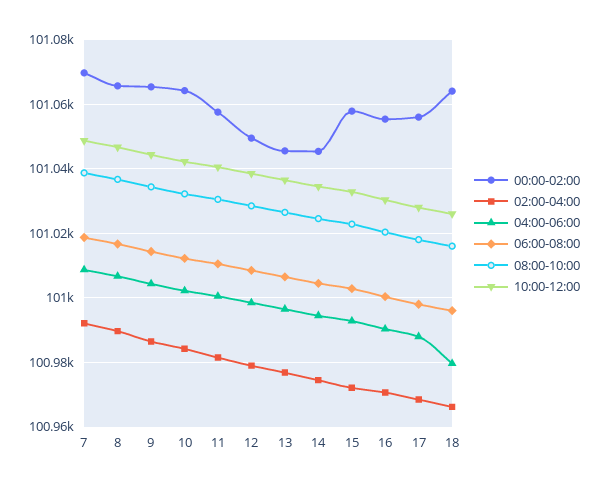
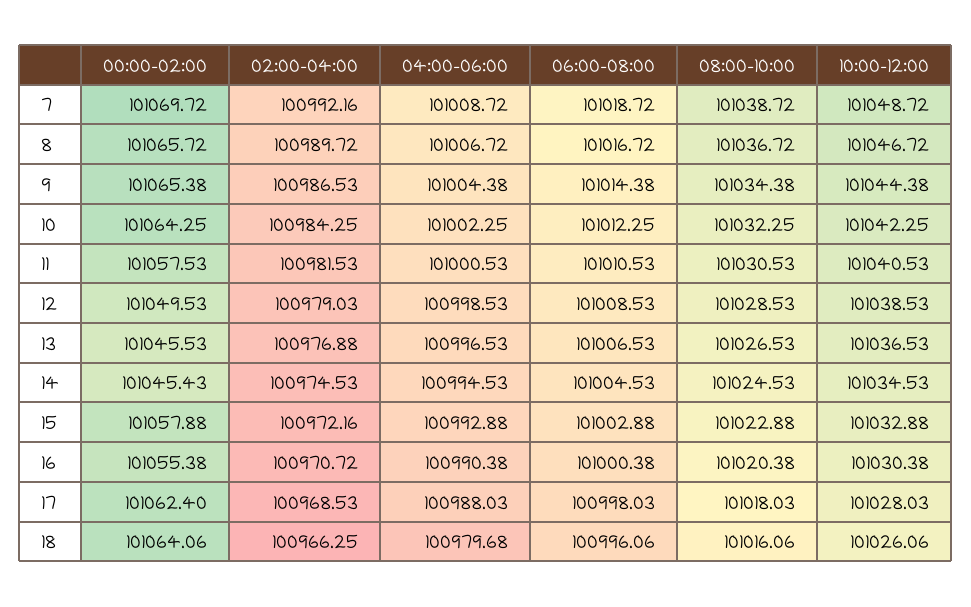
00:00-02:00, 17: 101056 -> 101062.4

